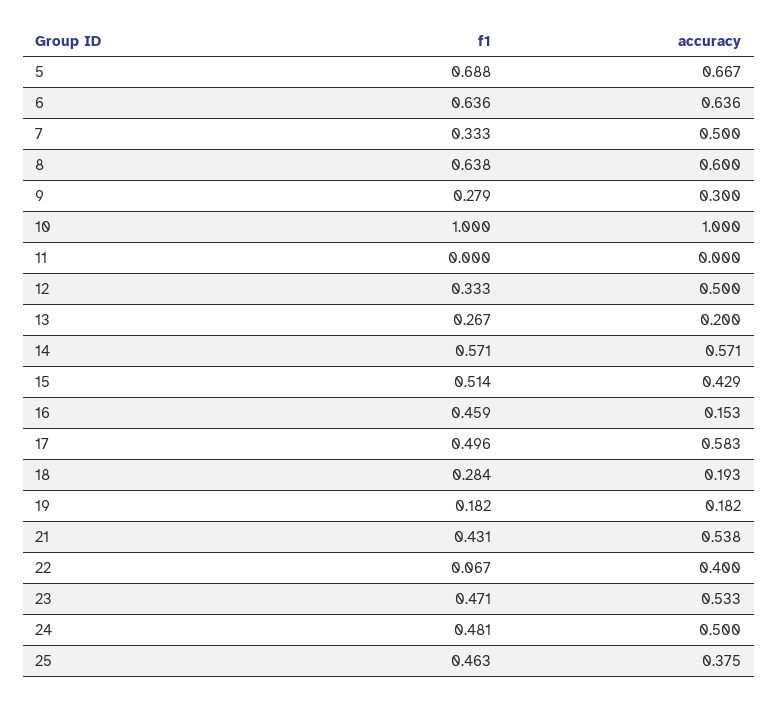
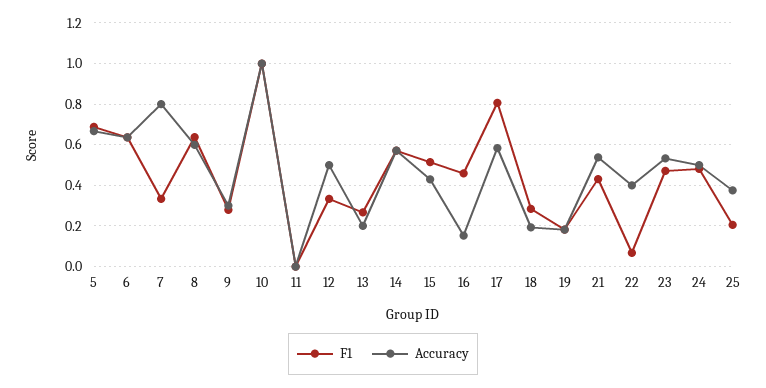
accuracy, 7: 0.5 -> 0.8
f1, 17: 0.496 -> 0.8
f1, 25: 0.463 -> 0.2

